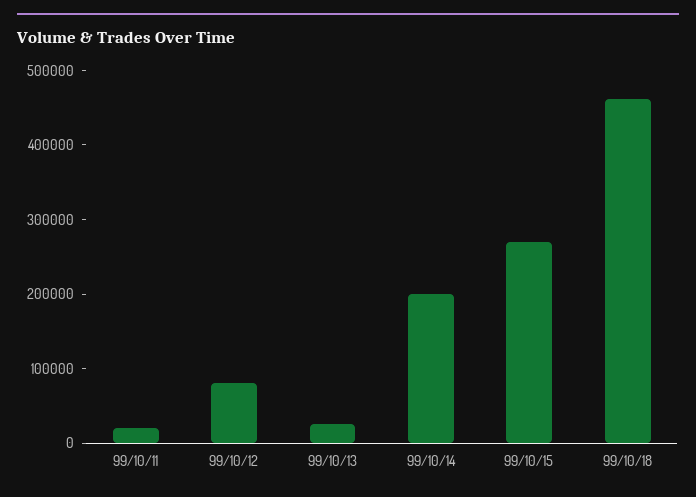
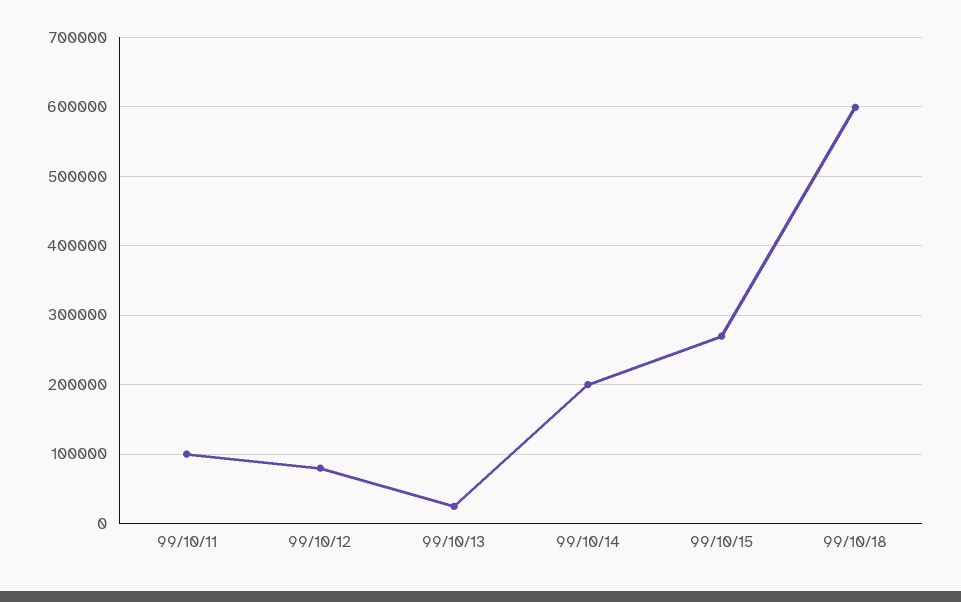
99/10/11: 20000 -> 100000
99/10/18: 460000 -> 600000

